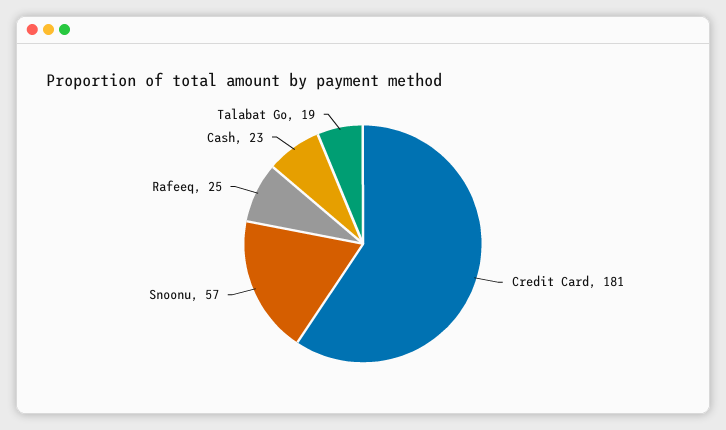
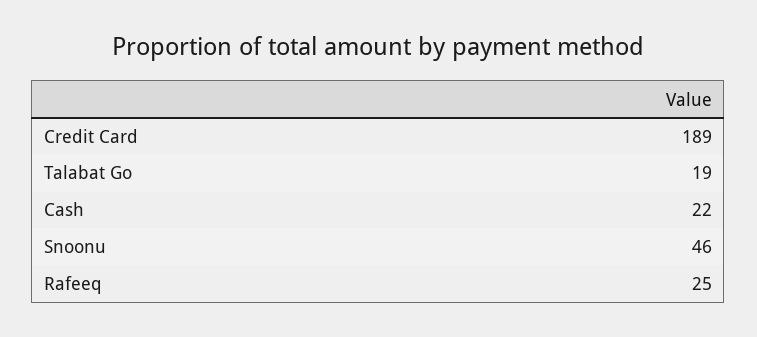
Credit Card: 181 -> 189
Snoonu: 57 -> 46
Cash: 23 -> 22

